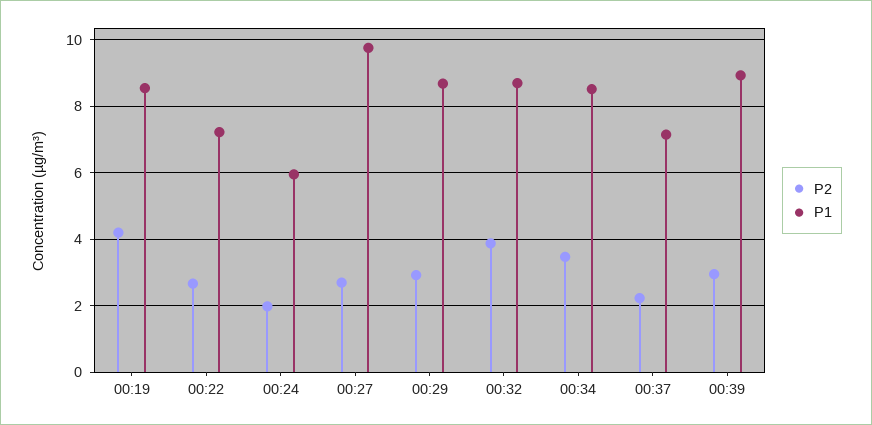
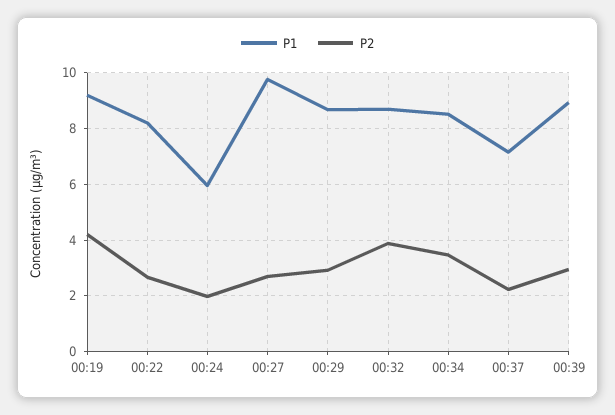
P1, 00:19: 8.6 -> 9.25
P1, 00:22: 7.2 -> 8.25

